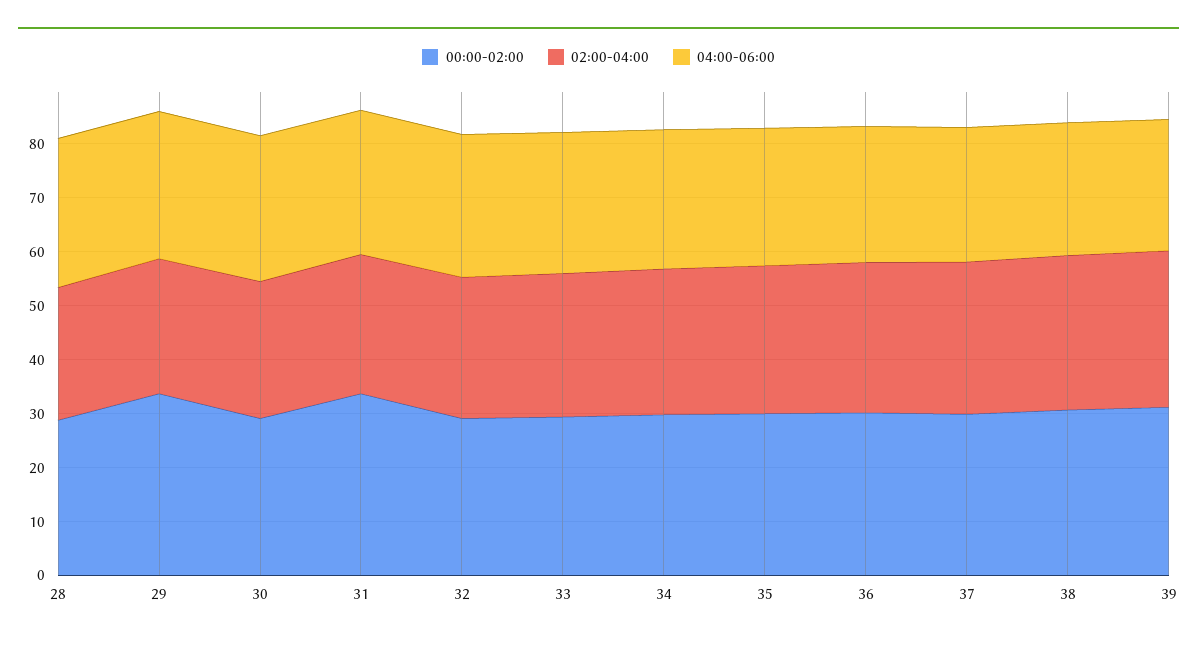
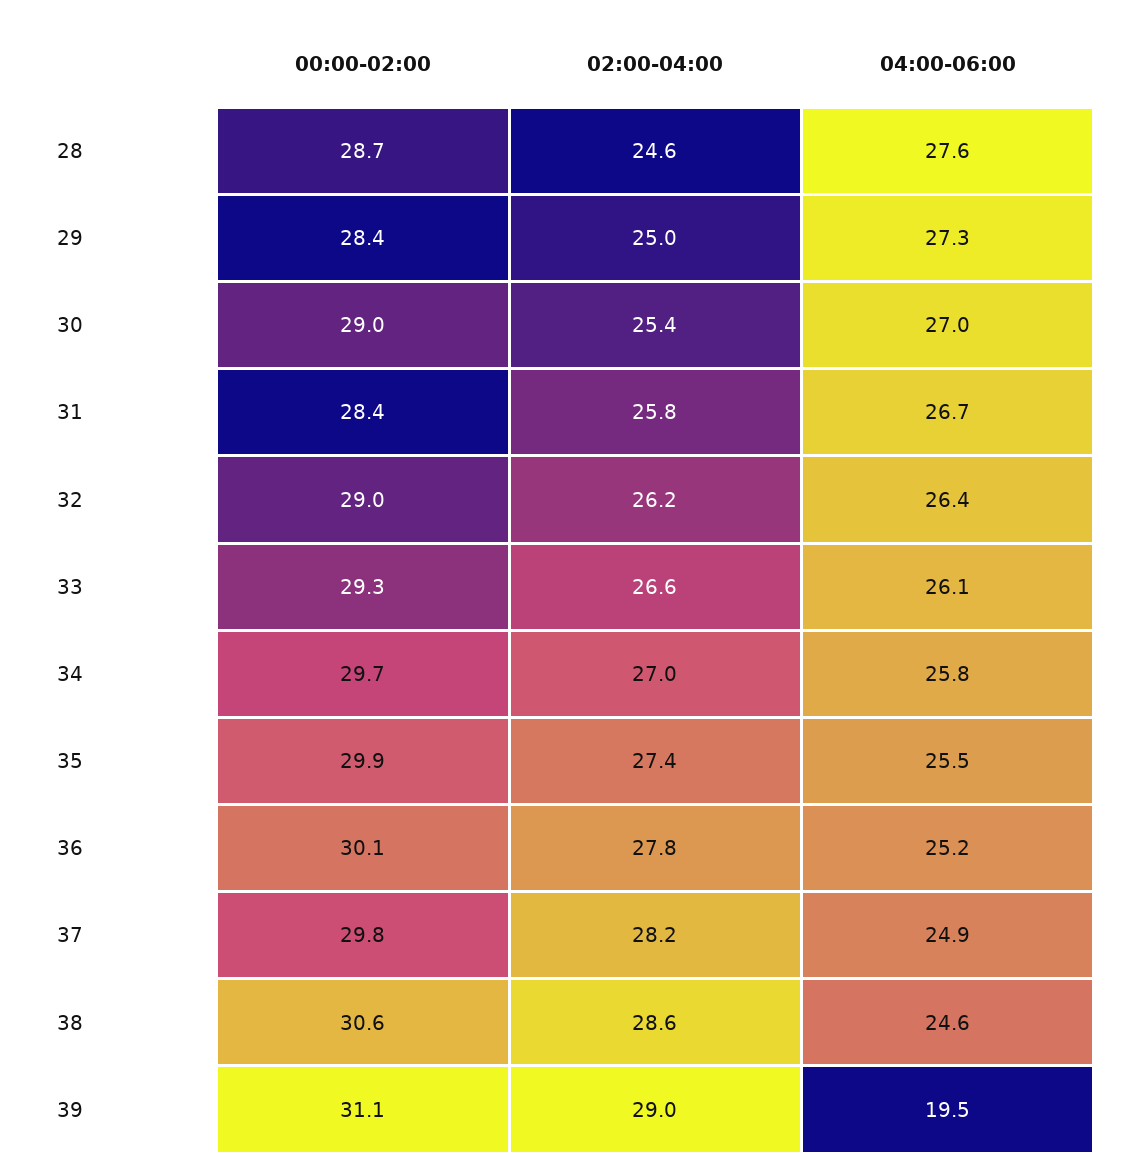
00:00-02:00, 29: 34 -> 28.4
00:00-02:00, 31: 34 -> 28.4
04:00-06:00, 39: 24 -> 19.5

